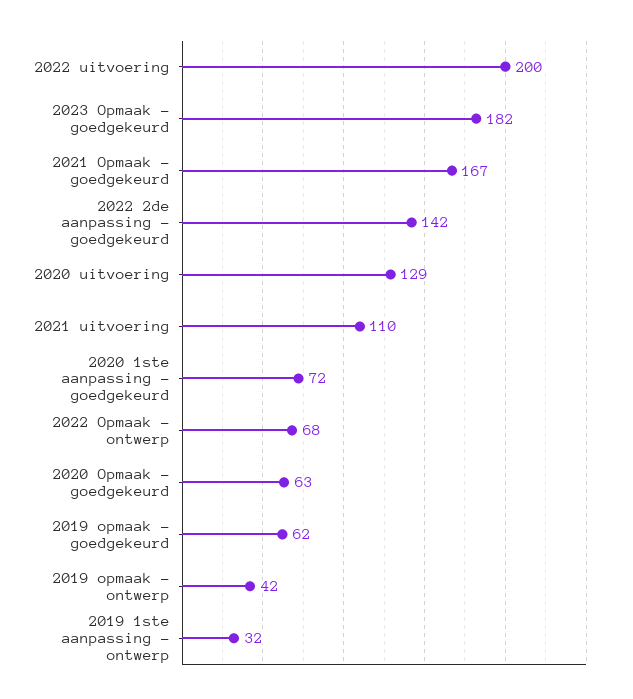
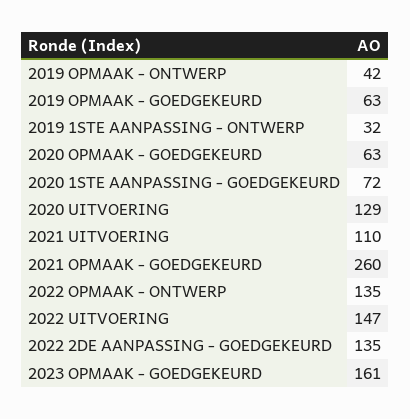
2022 uitvoering: 200 -> 147
2023 Opmaak - goedgekeurd: 182 -> 161
2021 Opmaak - goedgekeurd: 167 -> 260
2022 2de aanpassing - goedgekeurd: 142 -> 135
2022 Opmaak - ontwerp: 68 -> 135
2019 opmaak - goedgekeurd: 62 -> 63

